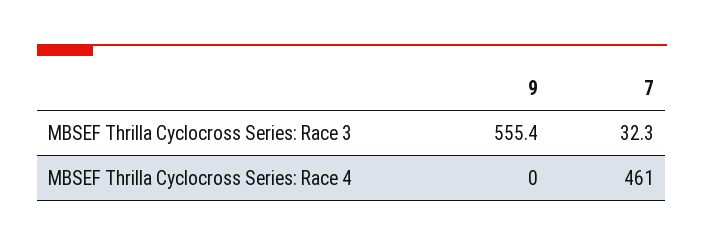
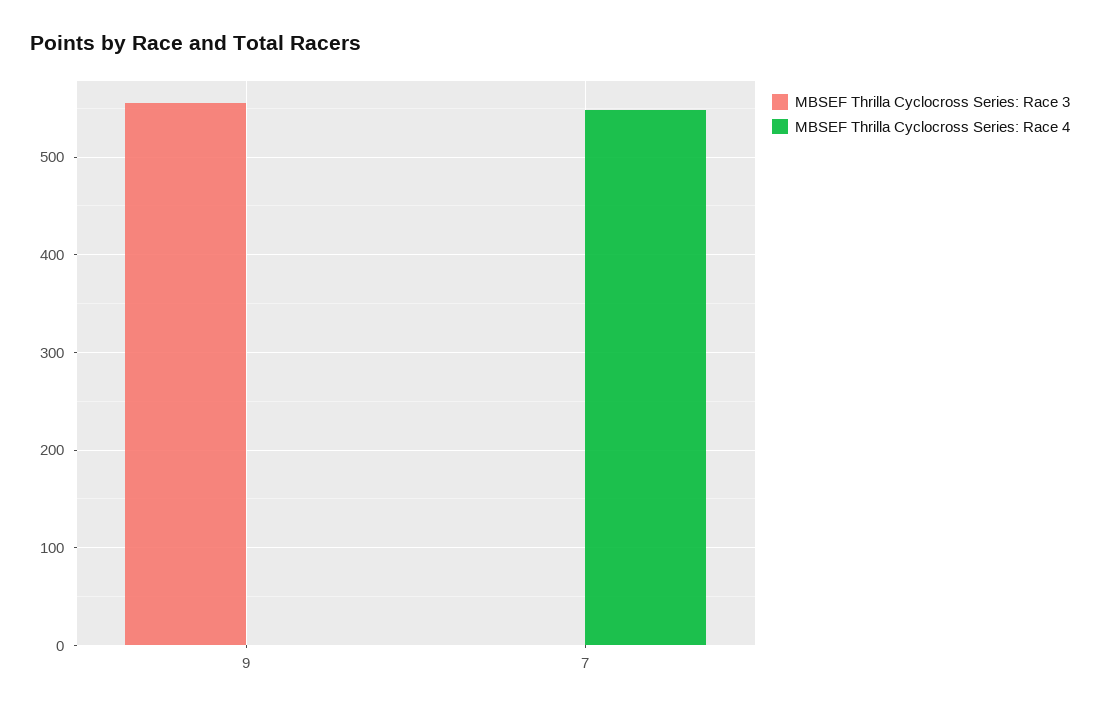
MBSEF Thrilla Cyclocross Series: Race 3, 7: 32.3 -> 0
MBSEF Thrilla Cyclocross Series: Race 4, 7: 461 -> 550

